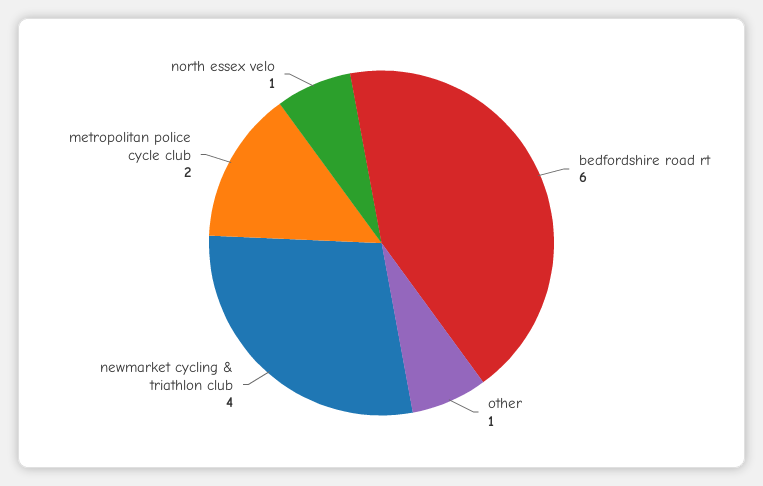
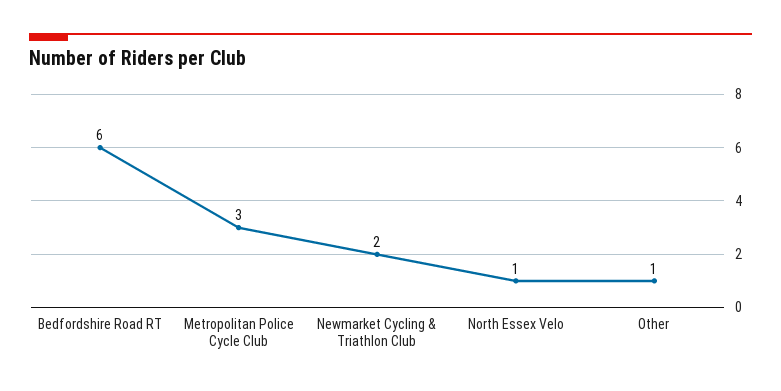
newmarket cycling & triathlon club: 4 -> 2
metropolitan police cycle club: 2 -> 3

